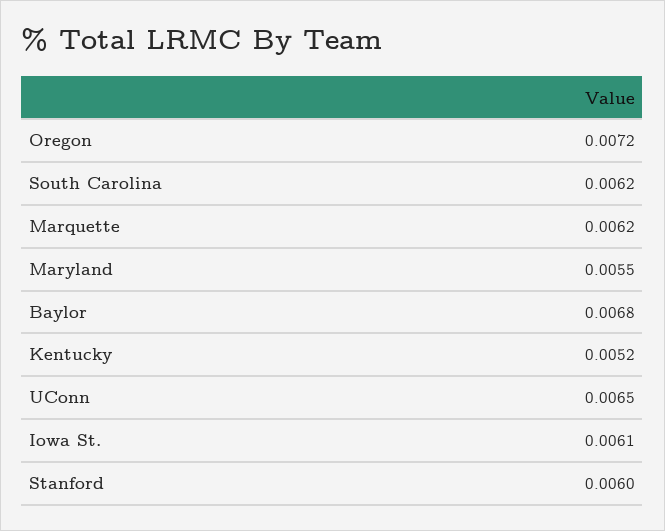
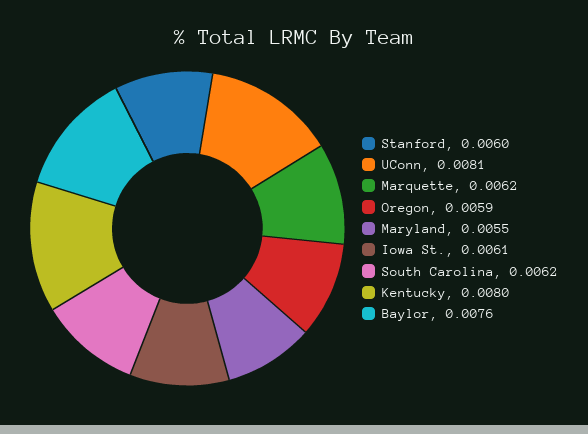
Oregon: 0.0072 -> 0.0059
Baylor: 0.0068 -> 0.0076
Kentucky: 0.0052 -> 0.008
UConn: 0.0065 -> 0.0081

